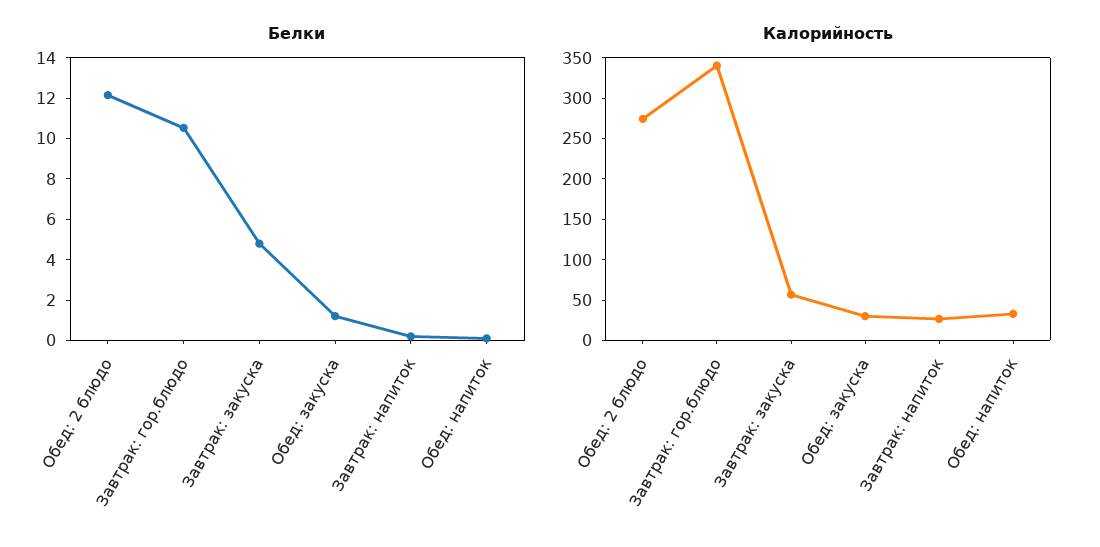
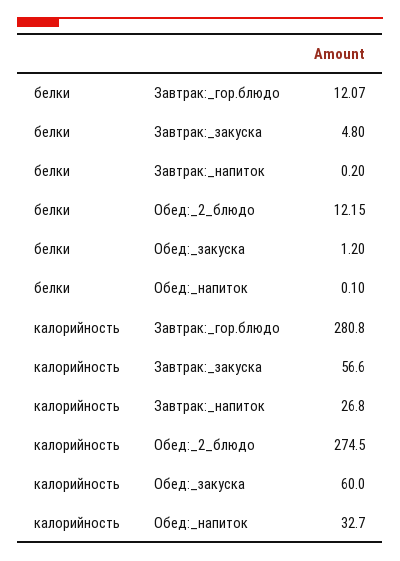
Белки, Завтрак: гор.блюдо: 10.5 -> 12.07
Калорийность, Завтрак: гор.блюдо: 340 -> 280.8
Калорийность, Обед: закуска: 30 -> 60

